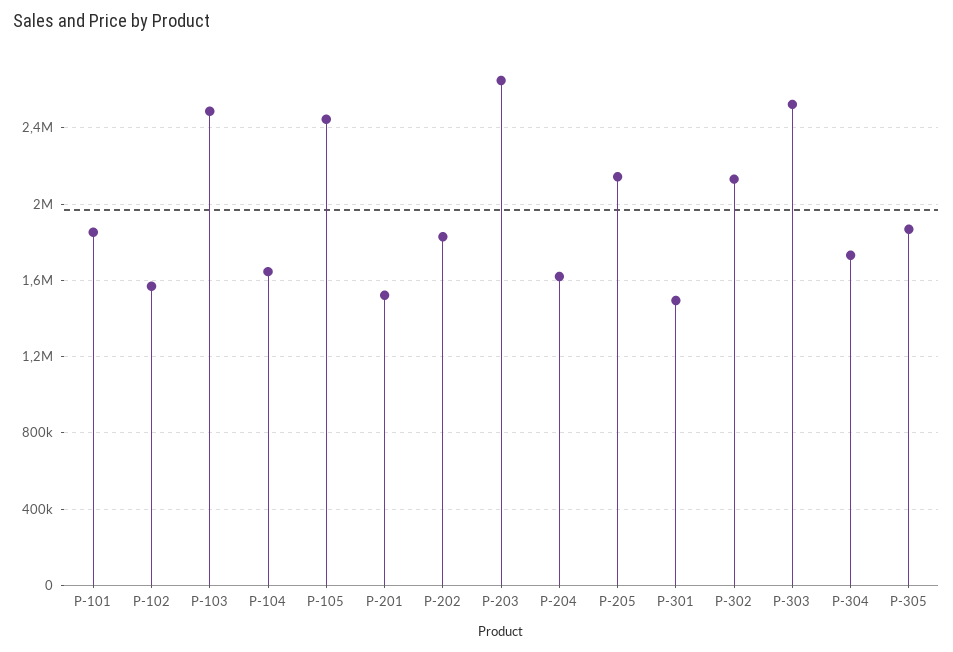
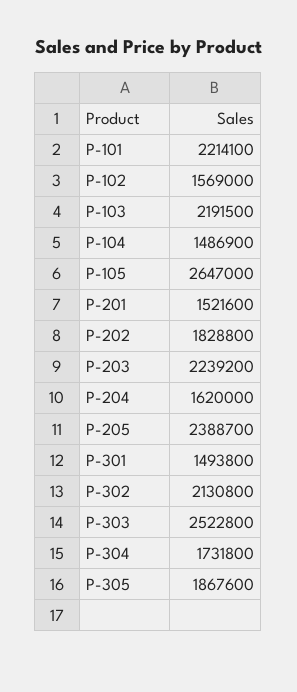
P-101: 1850000 -> 2214100
P-103: 2500000 -> 2191500
P-104: 1650000 -> 1486900
P-105: 2450000 -> 2647000
P-203: 2650000 -> 2239200
P-205: 2150000 -> 2388700

